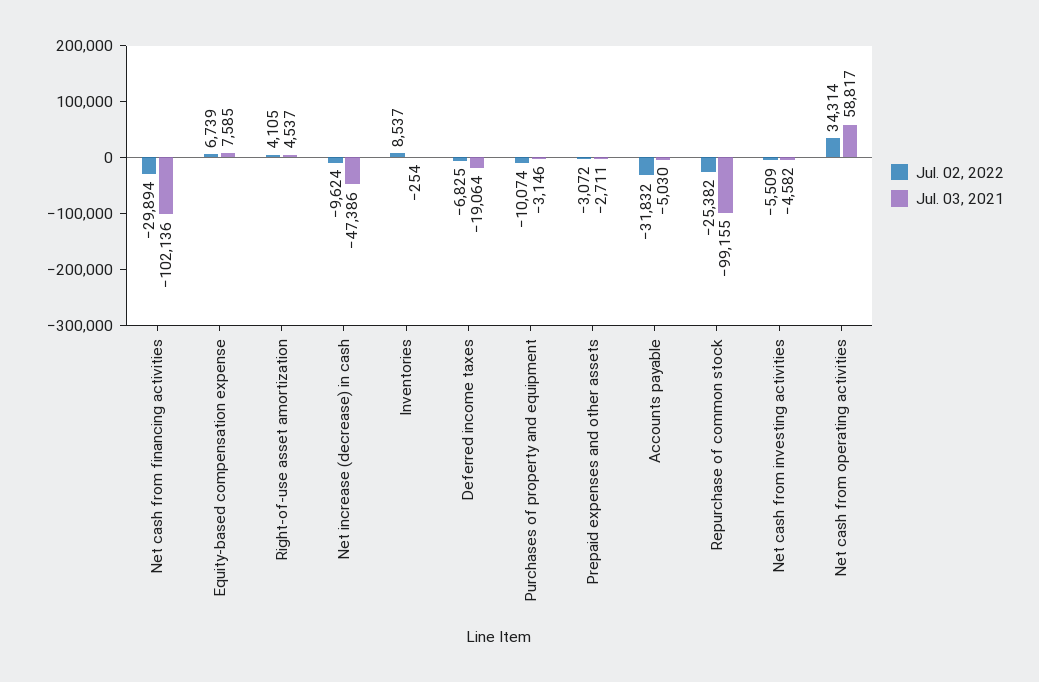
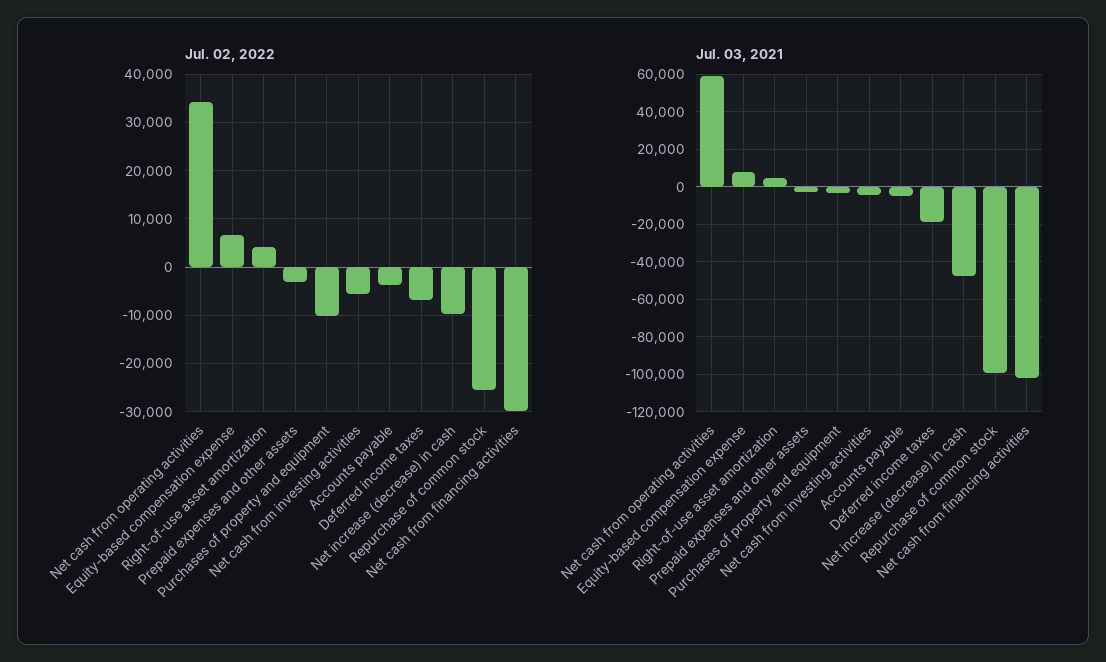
Jul. 02, 2022, Inventories: 8537 -> none
Jul. 03, 2021, Inventories: -254 -> none
Jul. 02, 2022, Accounts payable: -31832 -> -4000

